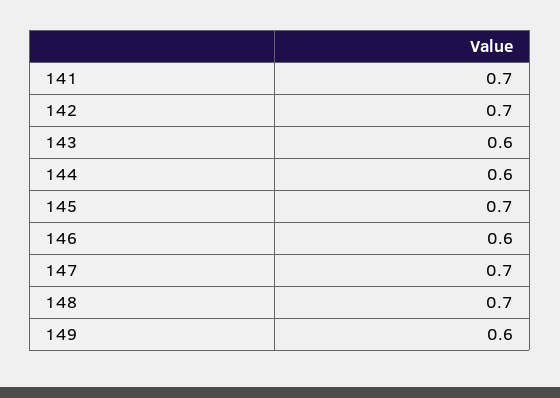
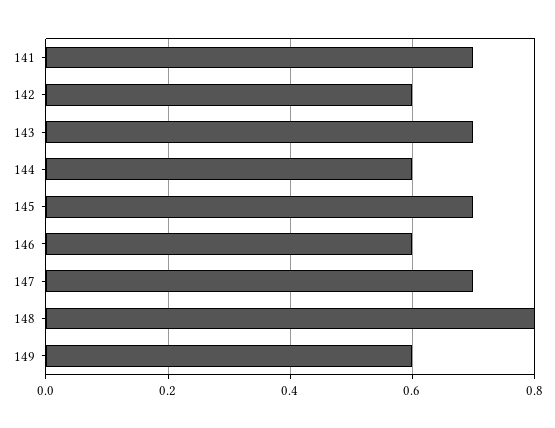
142: 0.7 -> 0.6
143: 0.6 -> 0.7
148: 0.7 -> 0.8

